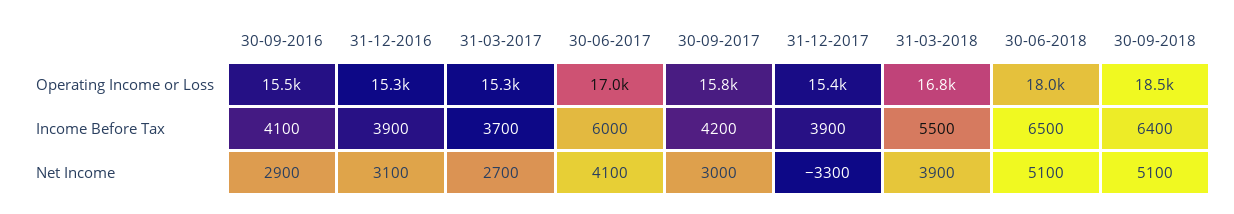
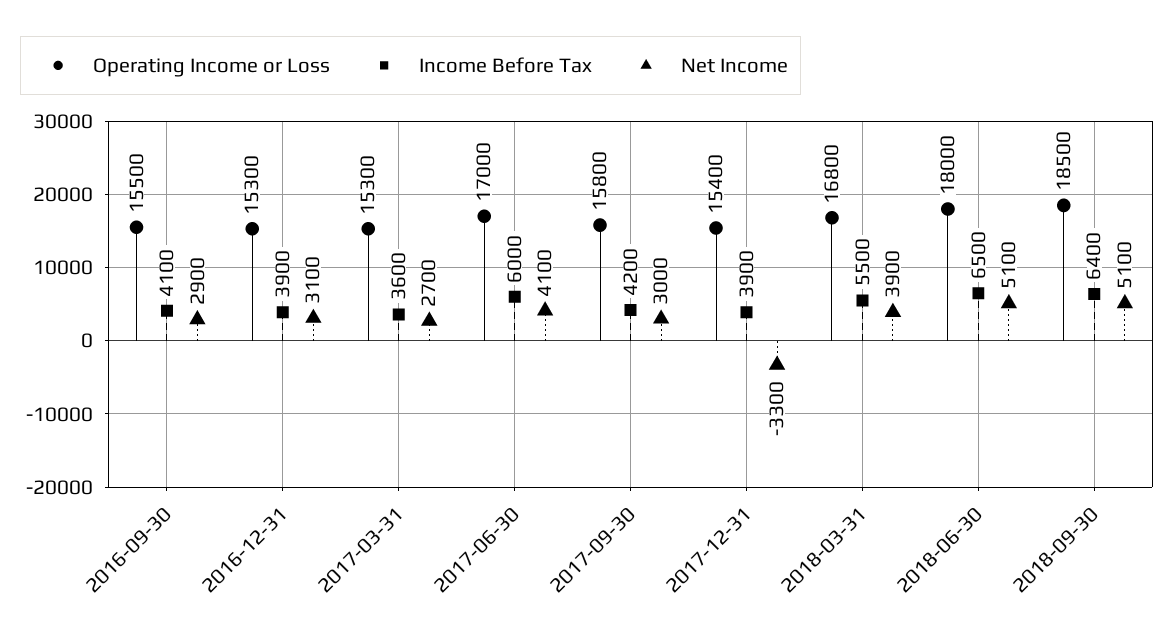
Income Before Tax, 31-03-2017: 3700 -> 3600

